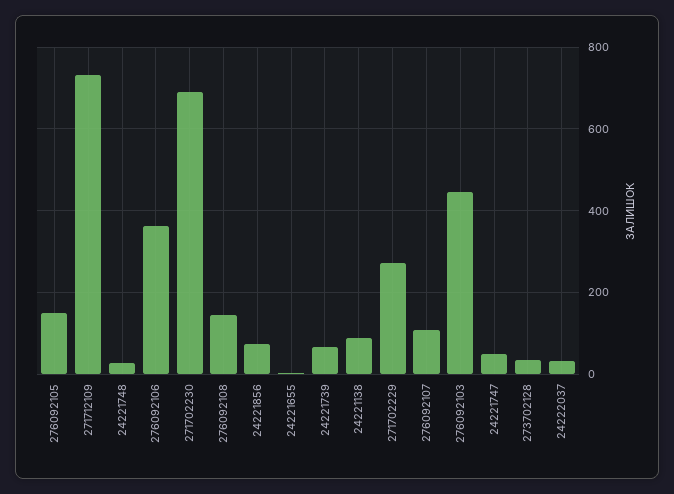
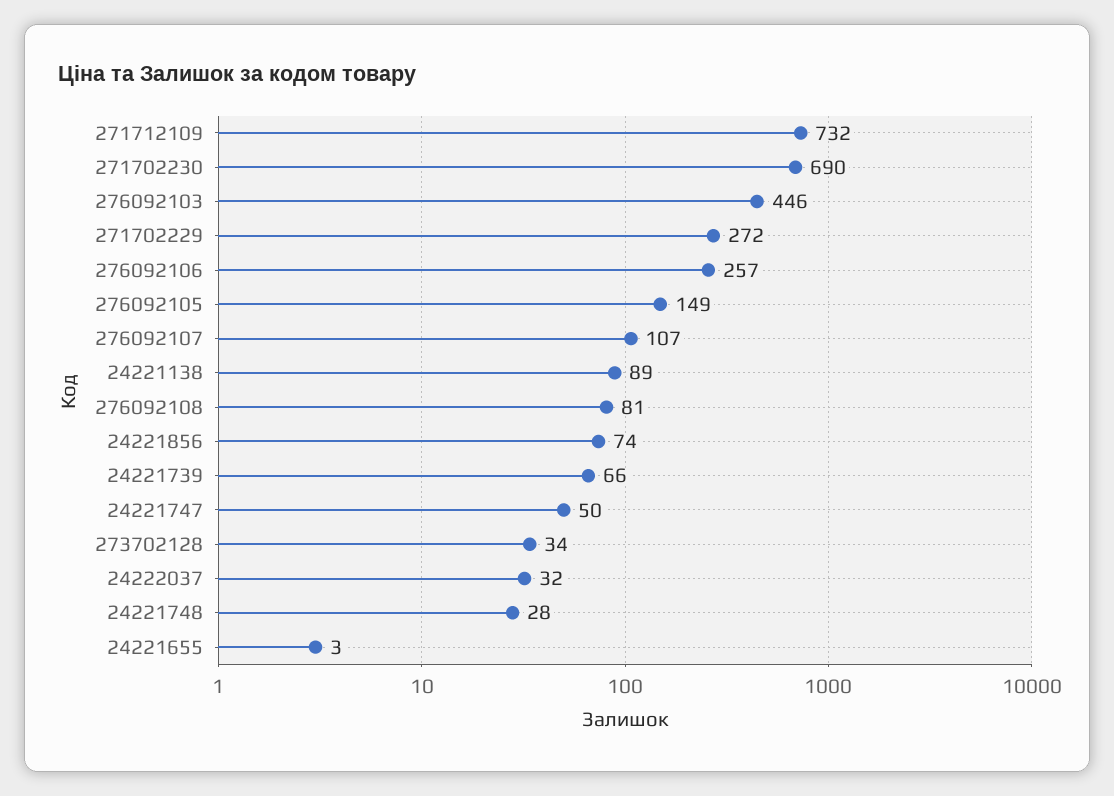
276092106: 360 -> 257
276092108: 140 -> 81

